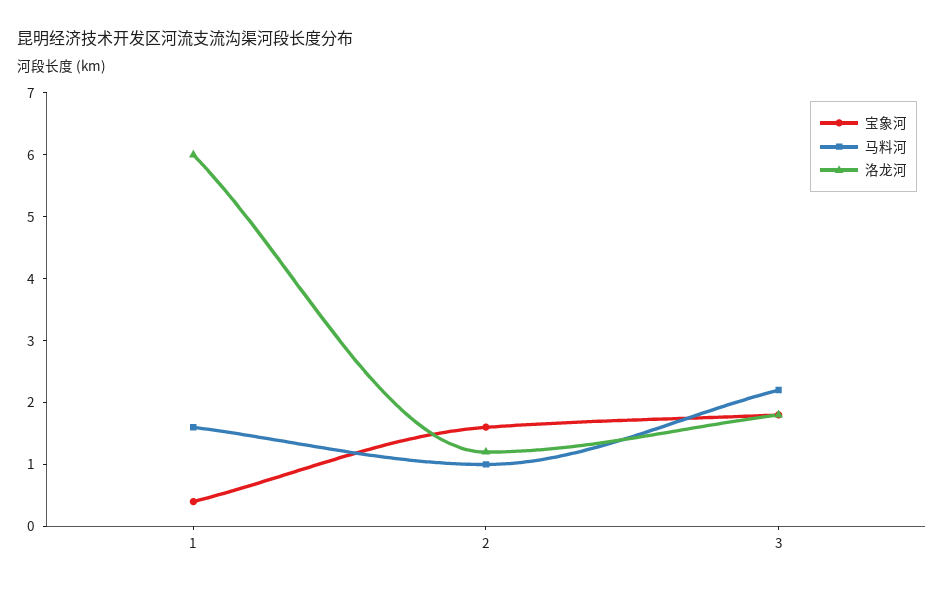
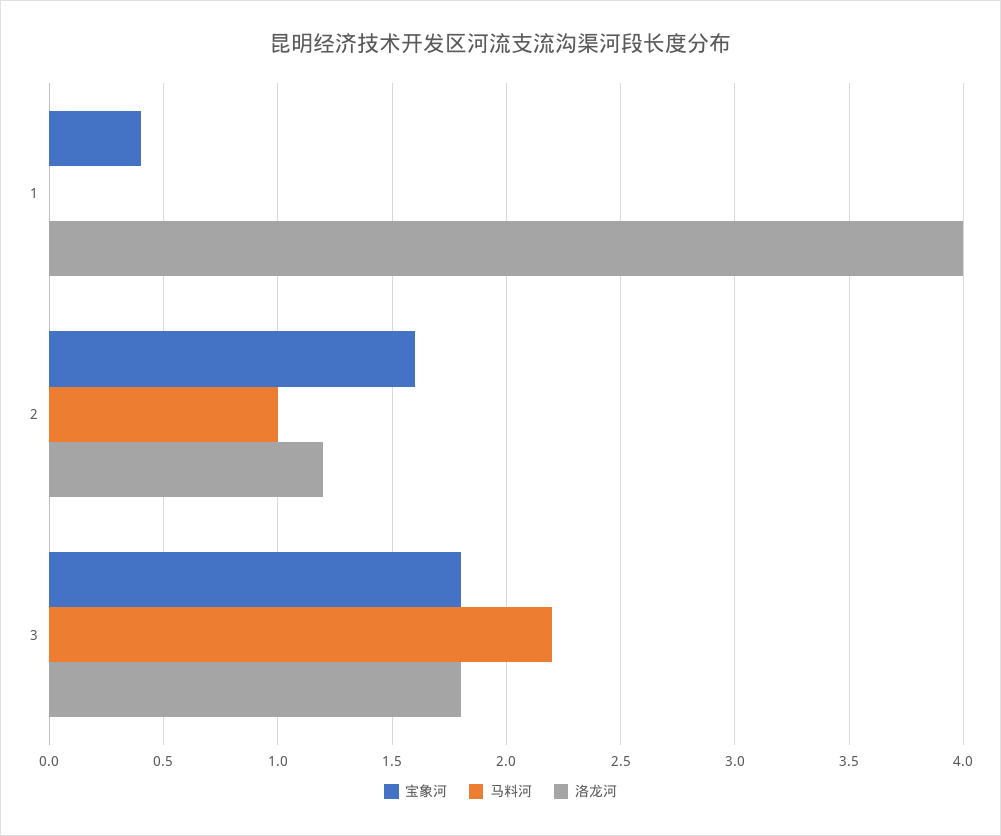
马料河, 1: 1.5 -> 0
洛龙河, 1: 6 -> 4

